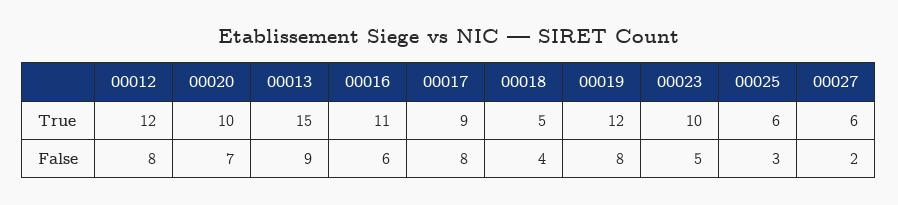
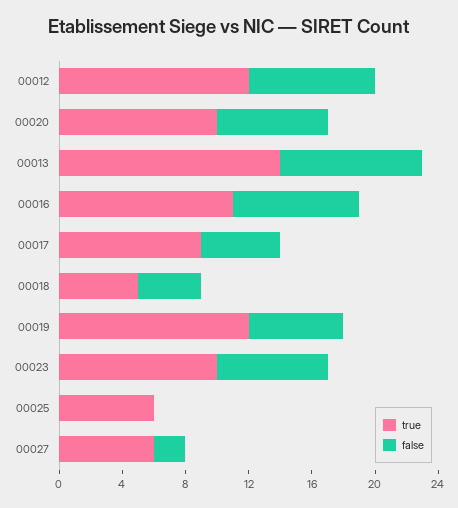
True, 00013: 15 -> 14
False, 00016: 6 -> 8
False, 00017: 8 -> 5
False, 00019: 8 -> 6
False, 00023: 5 -> 7
False, 00025: 3 -> 0

